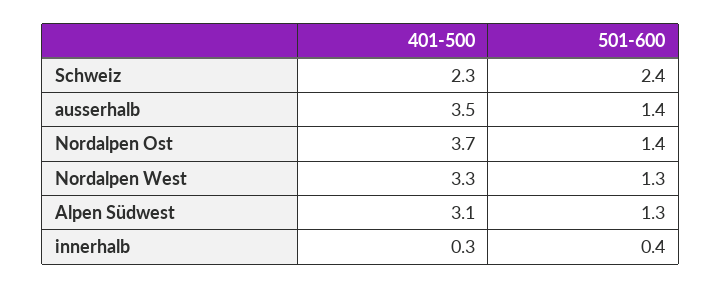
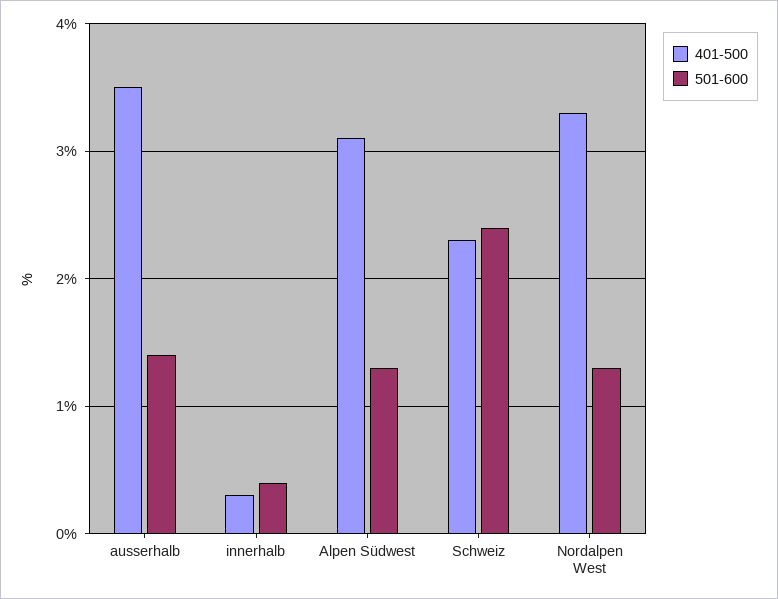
401-500, Nordalpen Ost: 3.7 -> none
501-600, Nordalpen Ost: 1.4 -> none

